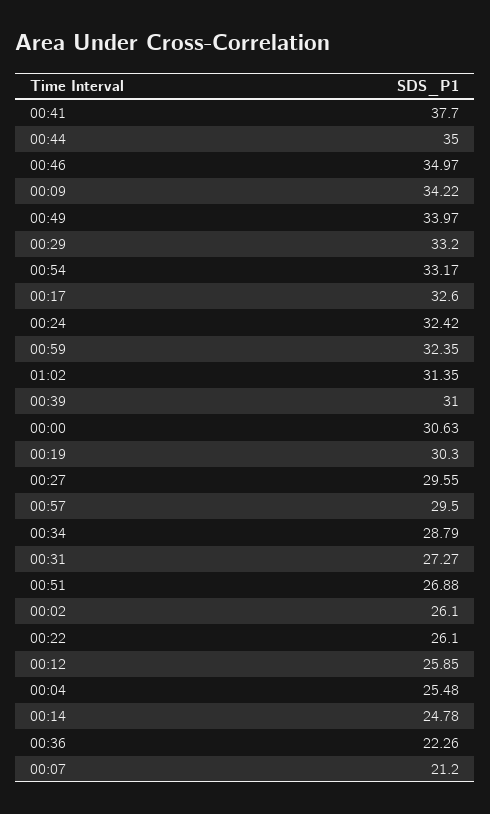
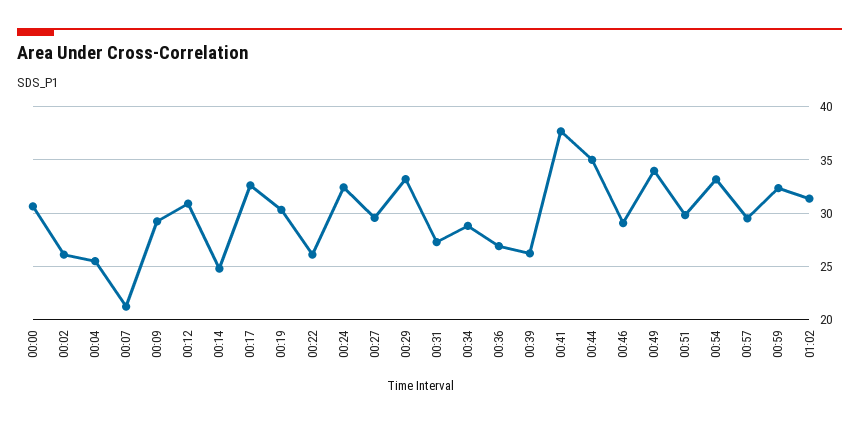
00:46: 34.97 -> 29
00:09: 34.22 -> 29
00:39: 31 -> 26
00:51: 26.88 -> 30
00:12: 25.85 -> 31
00:36: 22.26 -> 27

